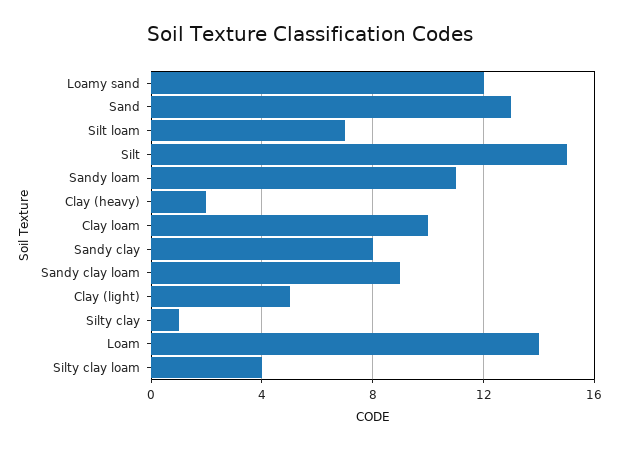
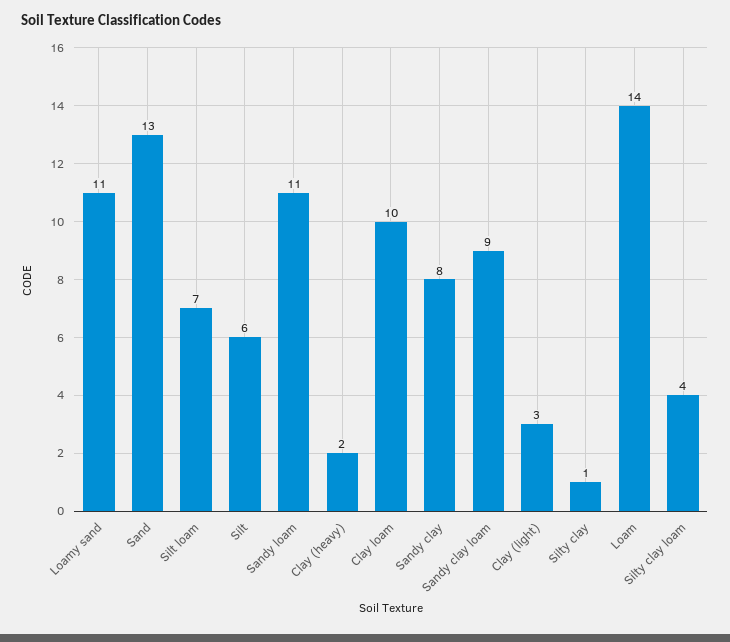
Loamy sand: 12 -> 11
Silt: 15 -> 6
Clay (light): 5 -> 3

